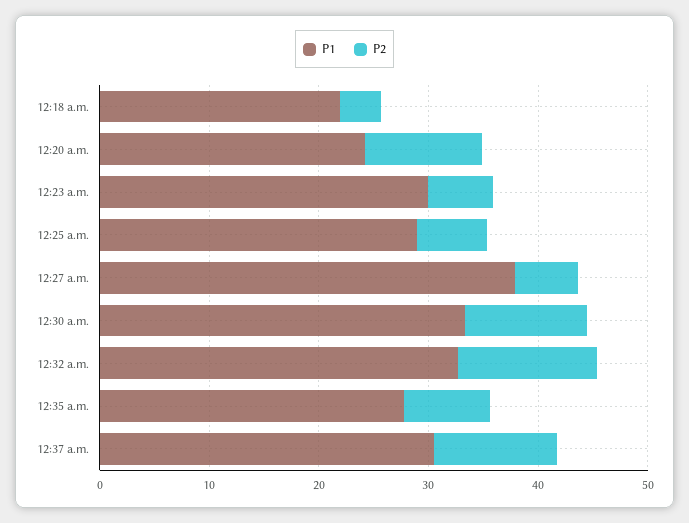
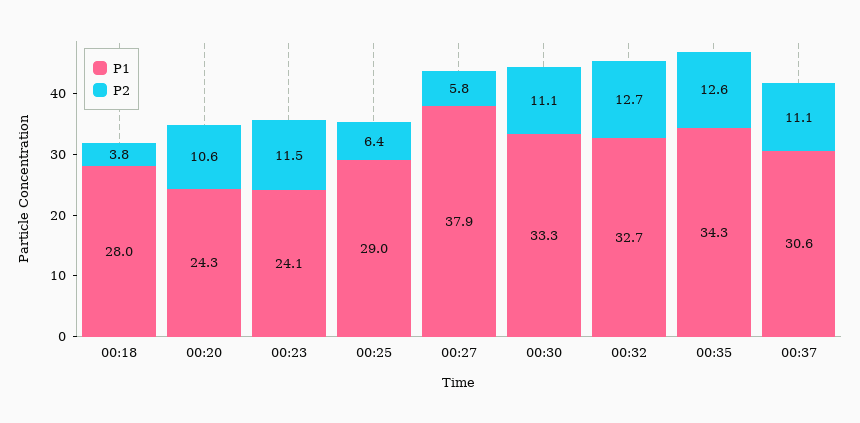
P1, 12:18 a.m.: 22 -> 28
P1, 12:23 a.m.: 30 -> 24.1
P2, 12:23 a.m.: 6 -> 11.5
P1, 12:35 a.m.: 28 -> 34.3
P2, 12:35 a.m.: 8 -> 12.6

